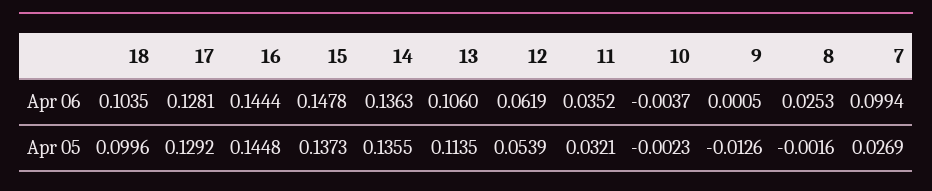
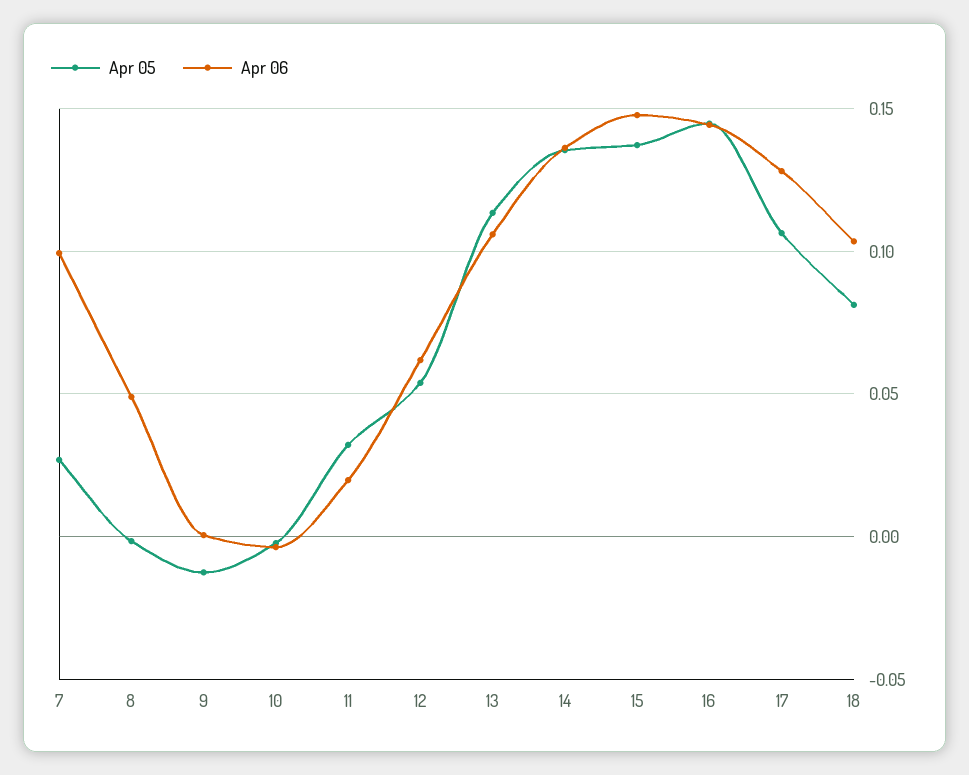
Apr 06, 11: 0.0352 -> 0.02
Apr 06, 8: 0.0253 -> 0.05
Apr 05, 18: 0.0996 -> 0.08
Apr 05, 17: 0.1292 -> 0.105

